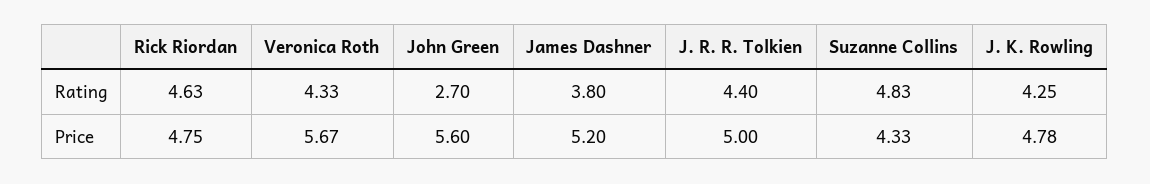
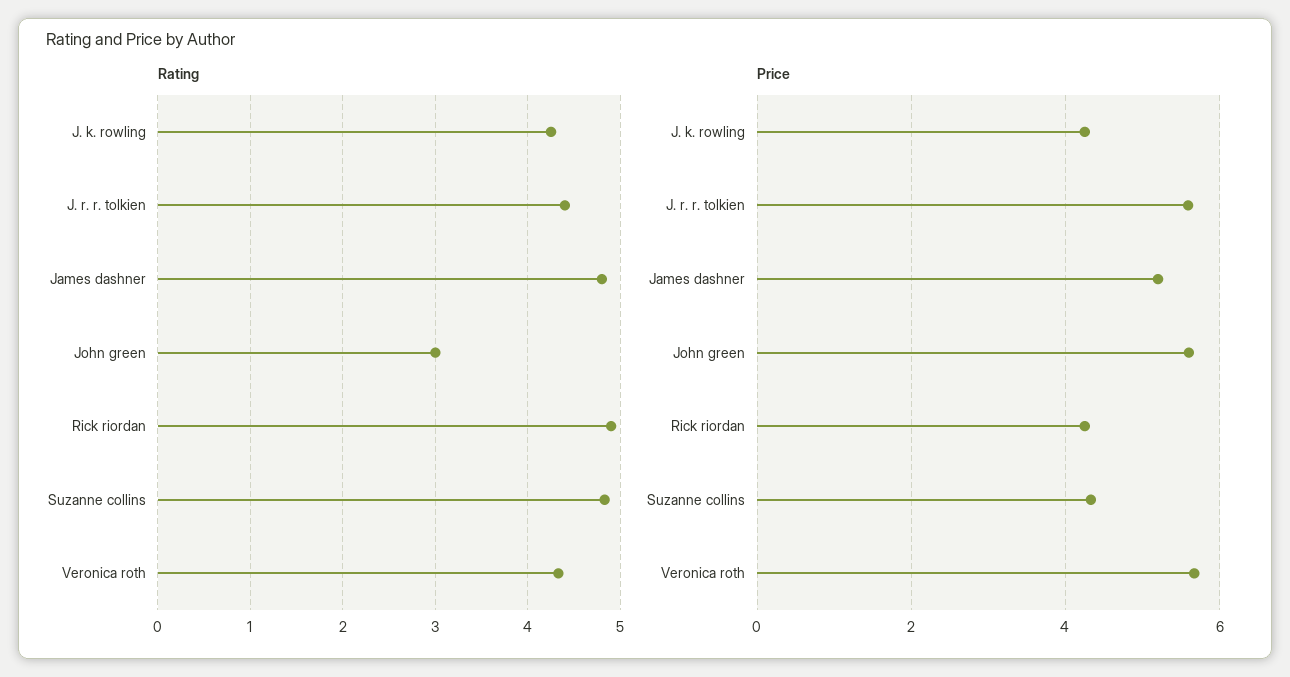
Rating, Rick Riordan: 4.63 -> 4.9
Rating, John Green: 2.7 -> 3
Rating, James Dashner: 3.8 -> 4.8
Price, Rick Riordan: 4.75 -> 4.2
Price, J. R. R. Tolkien: 5 -> 5.6
Price, J. K. Rowling: 4.78 -> 4.2

